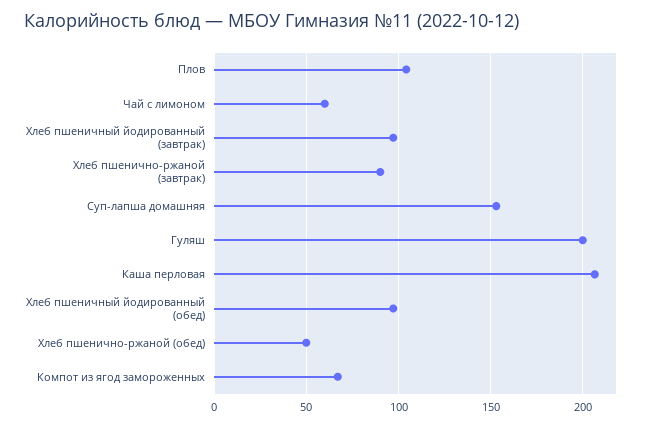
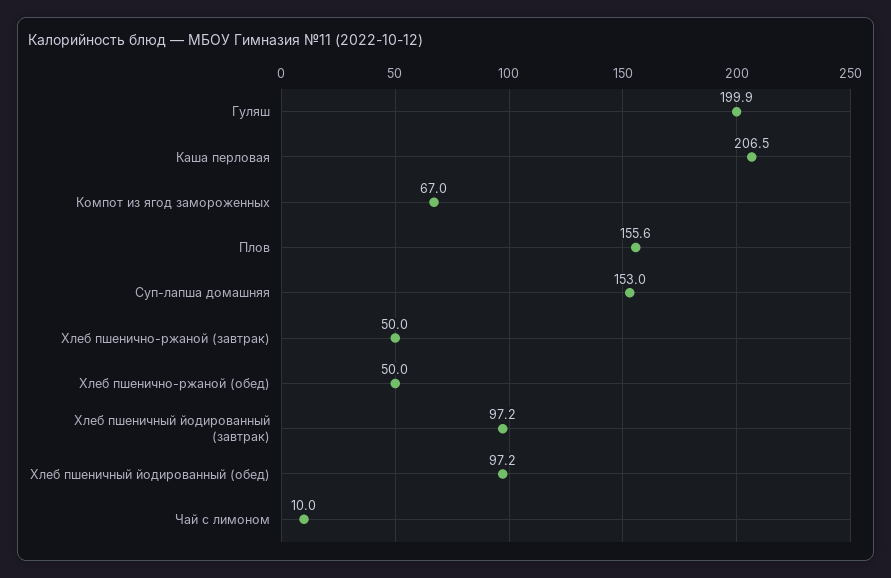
Плов: 105 -> 155.6
Чай с лимоном: 60 -> 10
Хлеб пшенично-ржаной (завтрак): 90 -> 50

